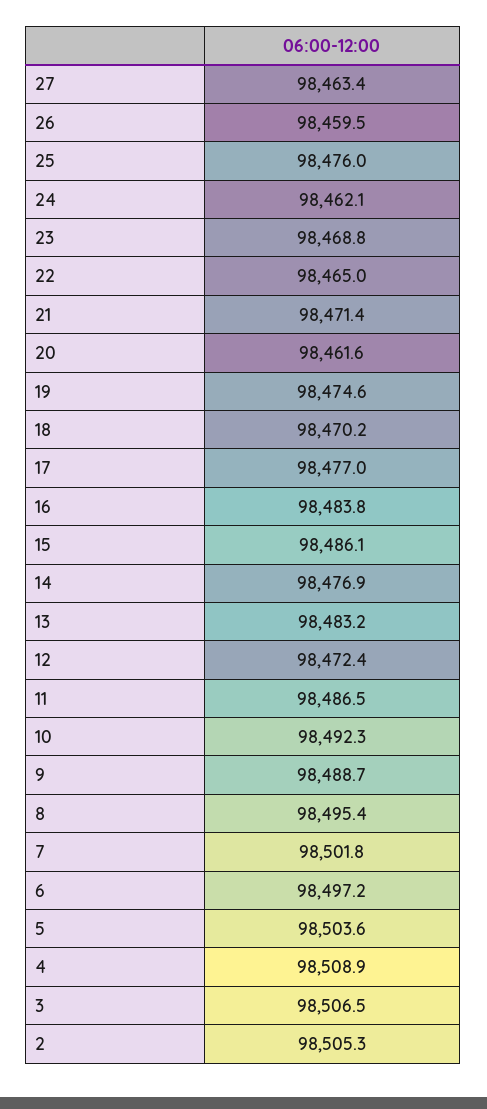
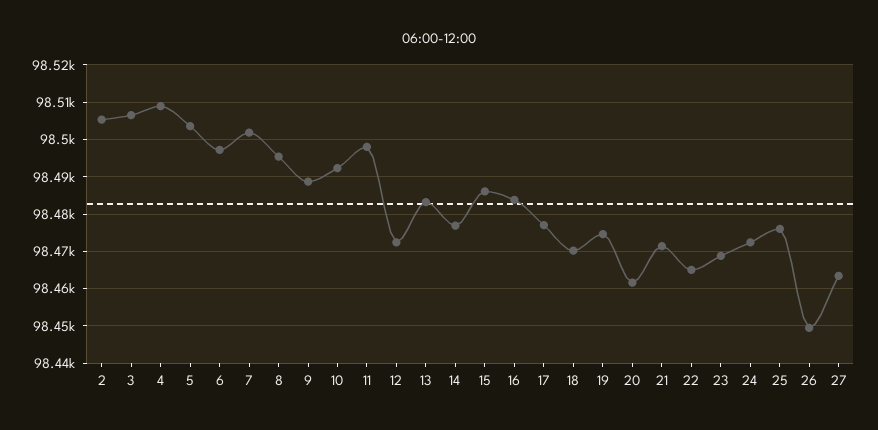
26: 98459.5 -> 98450
24: 98462.1 -> 98472
11: 98486.5 -> 98498

